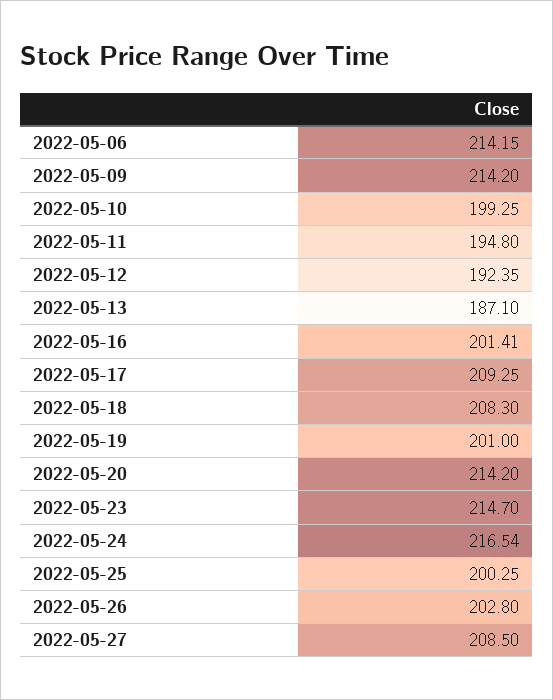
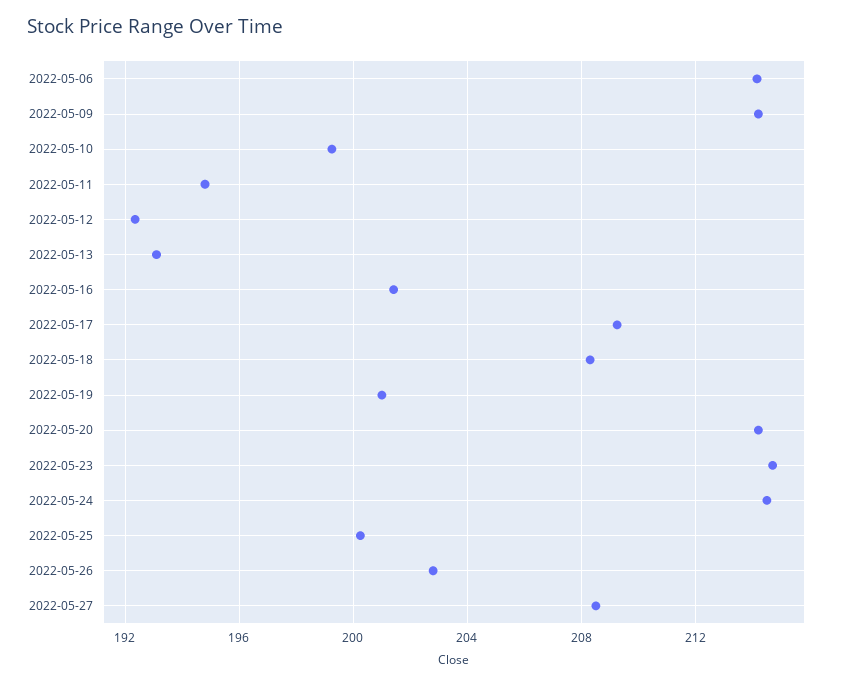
2022-05-13: 187.1 -> 193
2022-05-24: 216.54 -> 214.5

